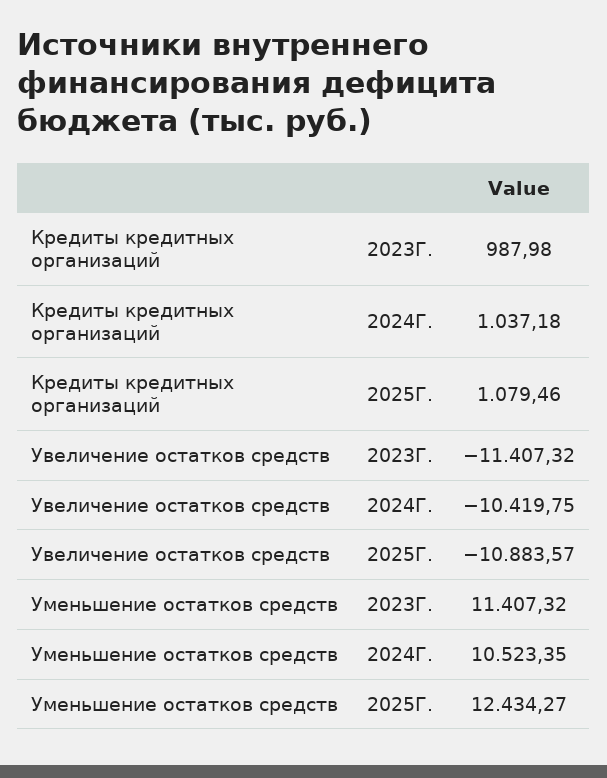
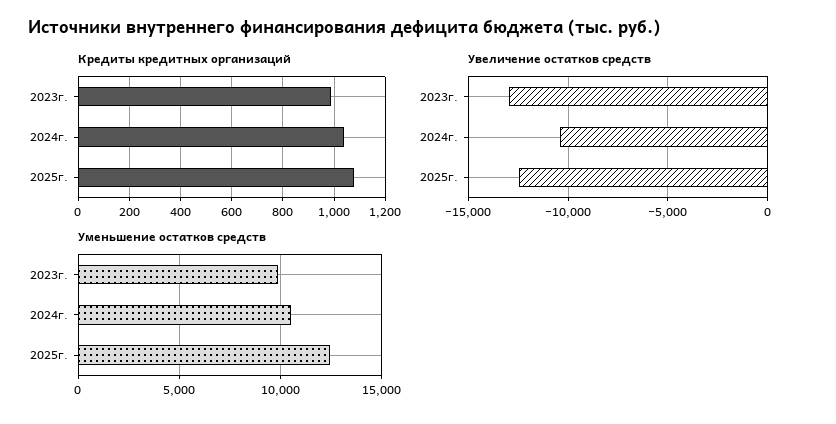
Увеличение остатков средств, 2023Г.: -11407.32 -> -13000
Увеличение остатков средств, 2025Г.: -10883.57 -> -12500
Уменьшение остатков средств, 2023Г.: 11407.32 -> 10000

